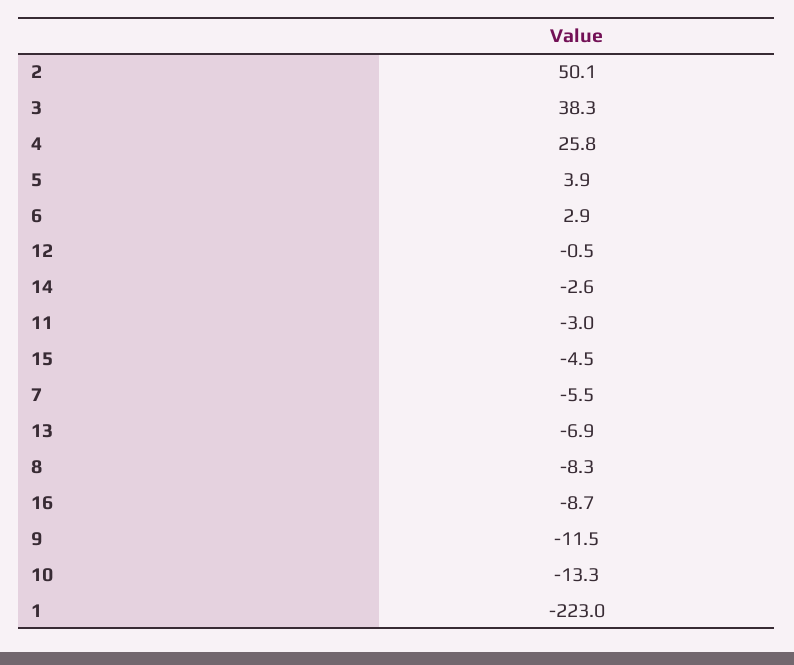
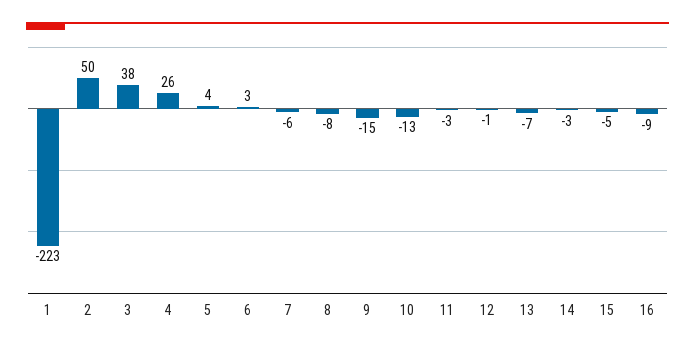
9: -11.5 -> -15

